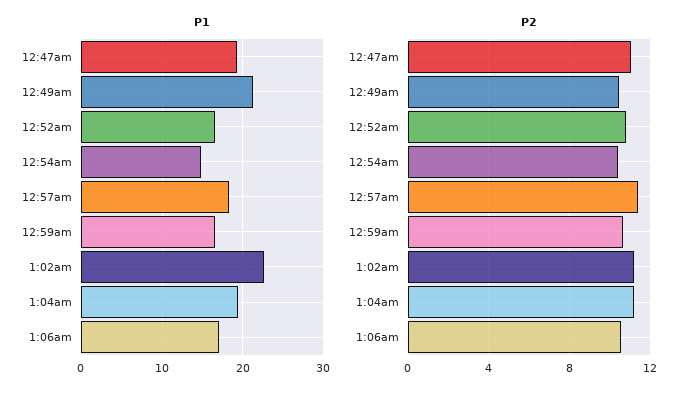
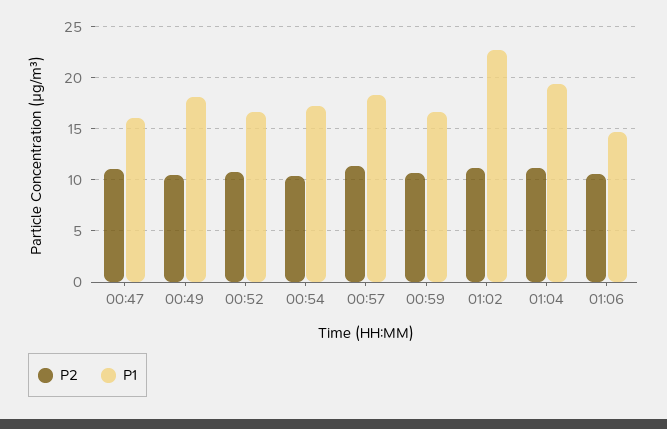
P1, 12:47am: 19 -> 16
P1, 12:49am: 21 -> 18
P1, 12:54am: 15 -> 17
P1, 1:06am: 17 -> 15

